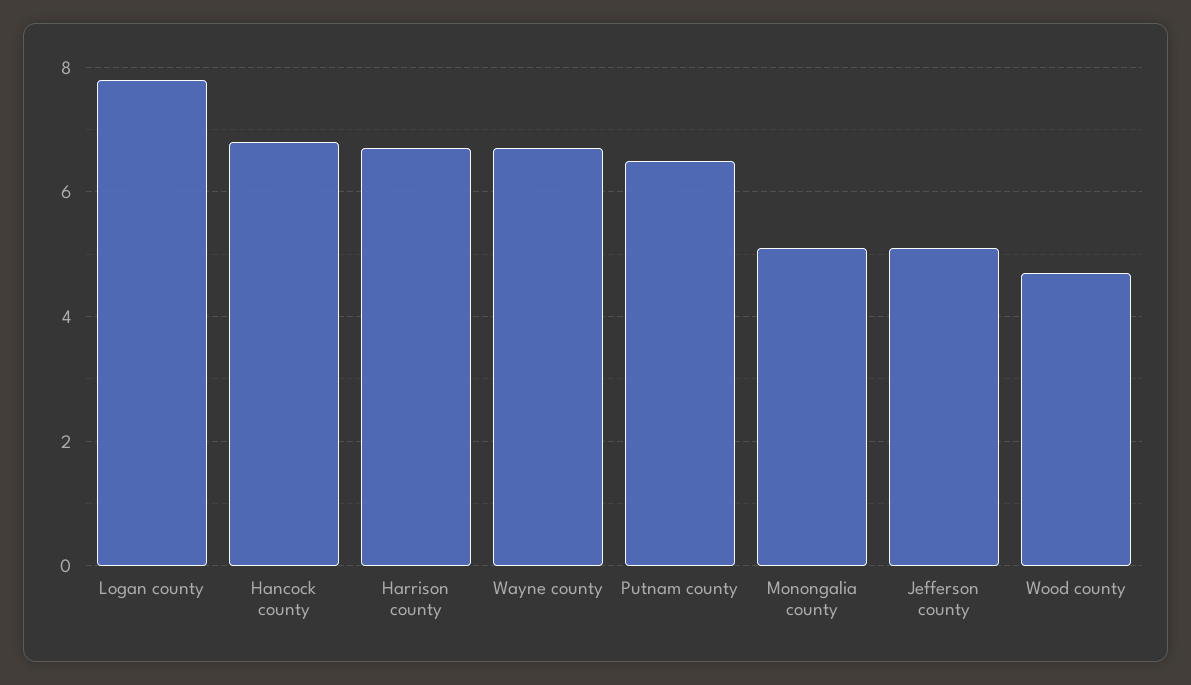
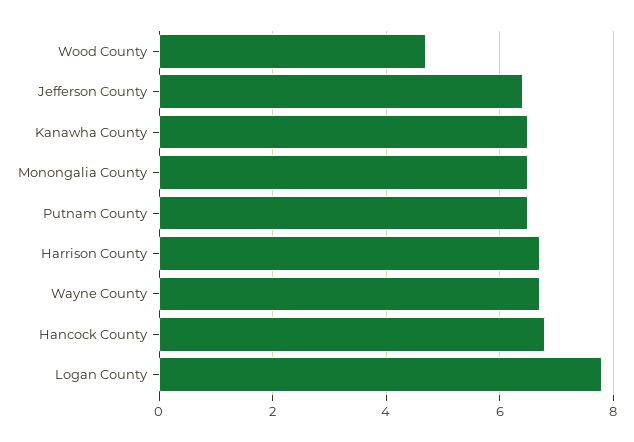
Monongalia county: 5 -> 6.5
Jefferson county: 5 -> 6.5
Kanawha County: none -> 6.5

